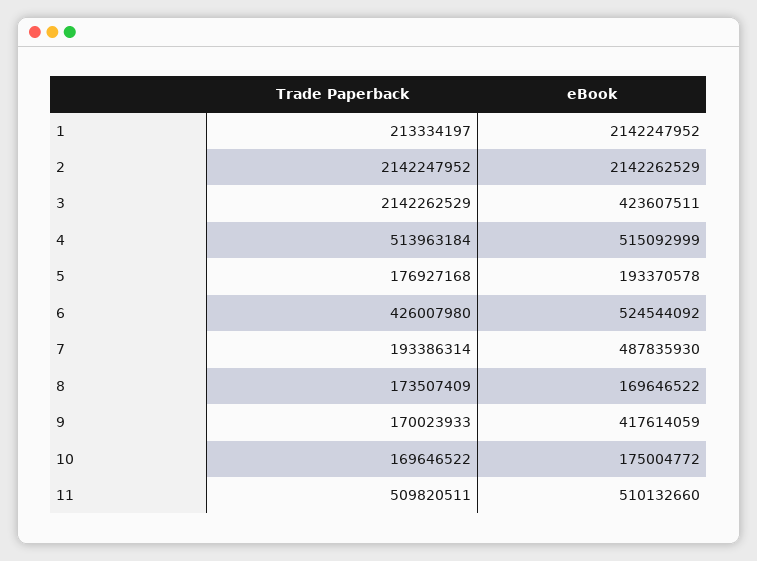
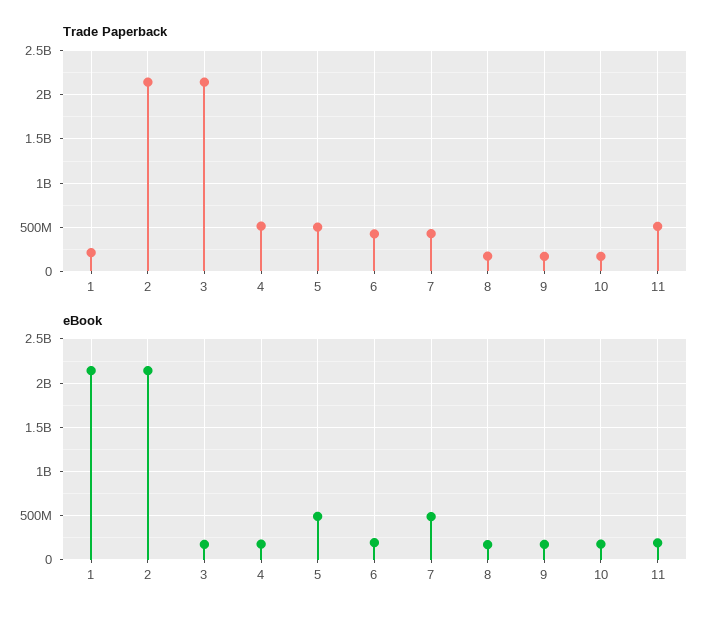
eBook, 3: 423607511 -> 200000000
eBook, 4: 515092999 -> 200000000
Trade Paperback, 5: 176927168 -> 500000000
eBook, 5: 193370578 -> 500000000
eBook, 6: 524544092 -> 200000000
Trade Paperback, 7: 193386314 -> 400000000
eBook, 9: 417614059 -> 200000000
eBook, 11: 510132660 -> 200000000

